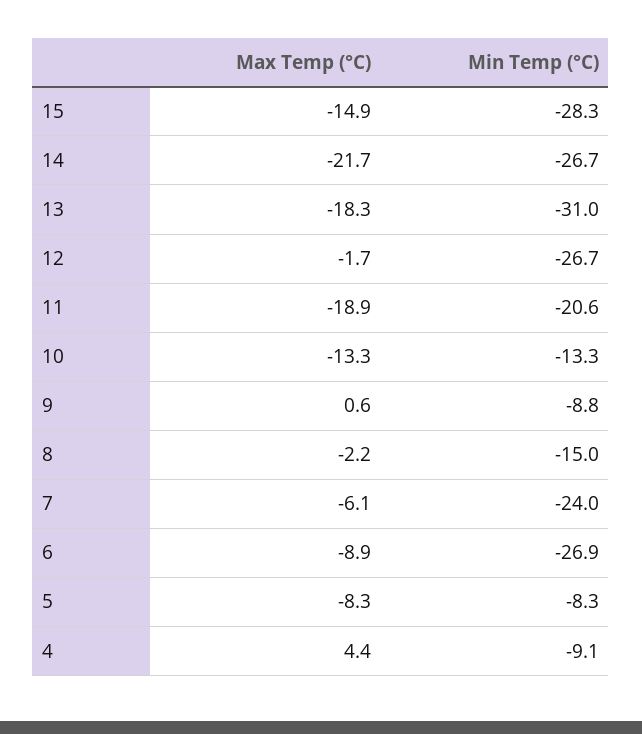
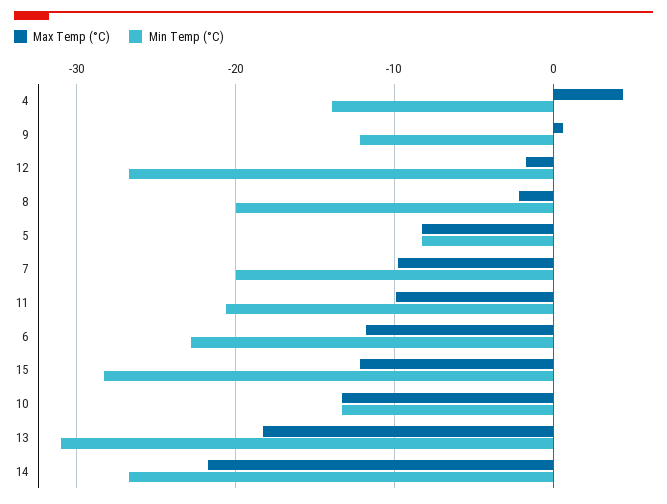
Max Temp (°C), 15: -14.9 -> -12
Max Temp (°C), 11: -18.9 -> -10
Min Temp (°C), 9: -8.8 -> -12
Min Temp (°C), 8: -15 -> -20
Max Temp (°C), 7: -6.1 -> -10
Min Temp (°C), 7: -24 -> -20
Max Temp (°C), 6: -8.9 -> -12
Min Temp (°C), 6: -26.9 -> -23
Min Temp (°C), 4: -9.1 -> -14

